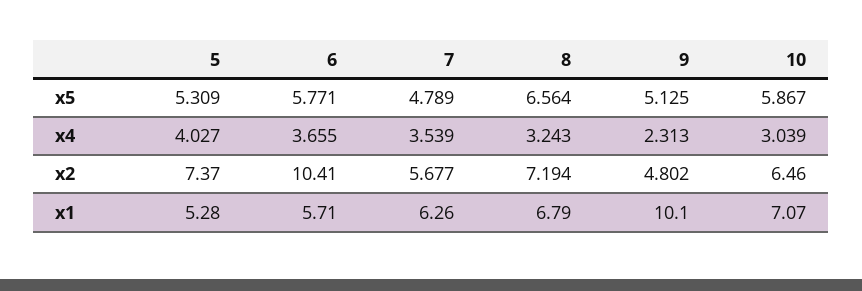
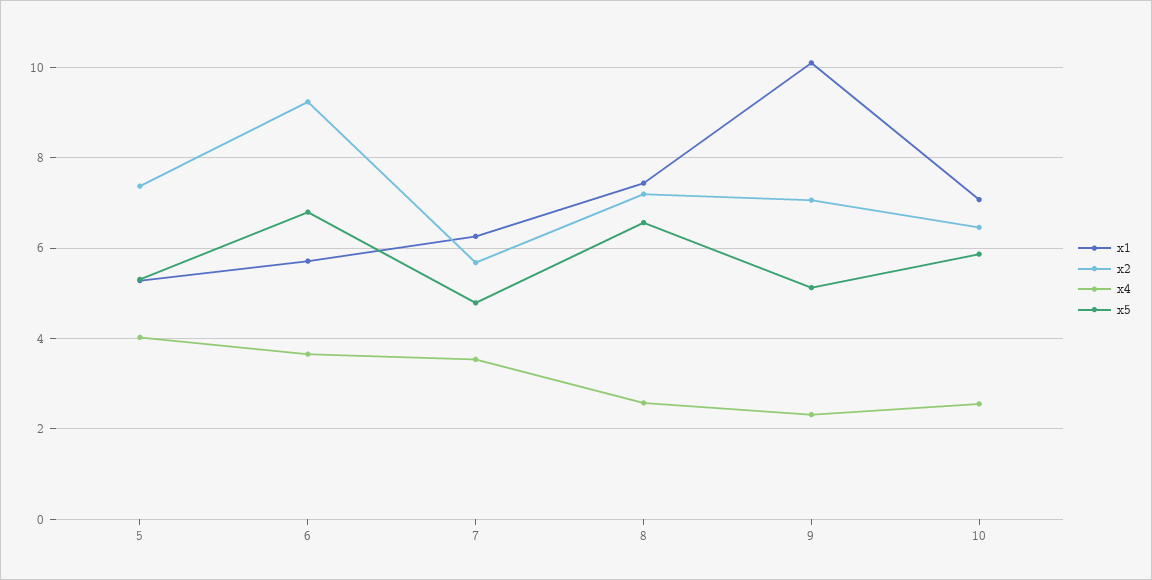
x5, 6: 5.771 -> 6.8
x4, 8: 3.243 -> 2.6
x4, 10: 3.039 -> 2.6
x2, 6: 10.41 -> 9.2
x2, 9: 4.802 -> 7
x1, 8: 6.79 -> 7.4

